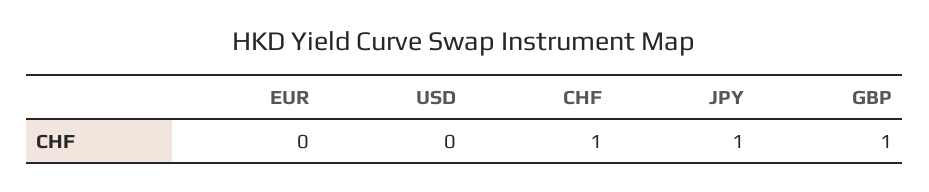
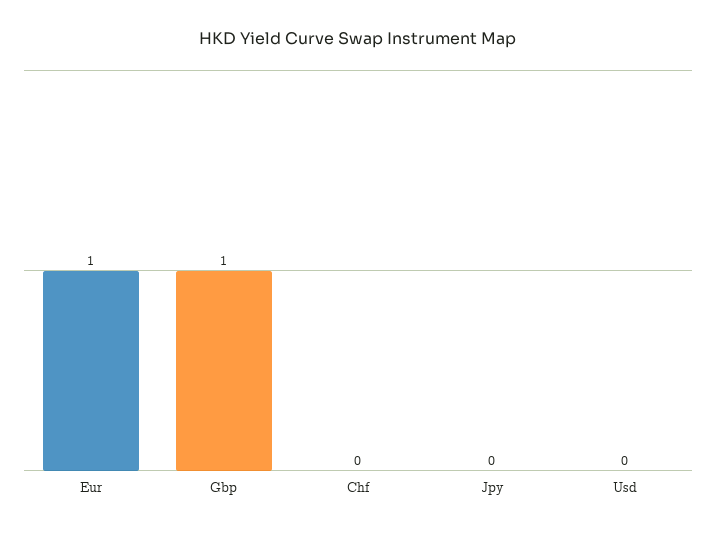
EUR: 0 -> 1
CHF: 1 -> 0
JPY: 1 -> 0

